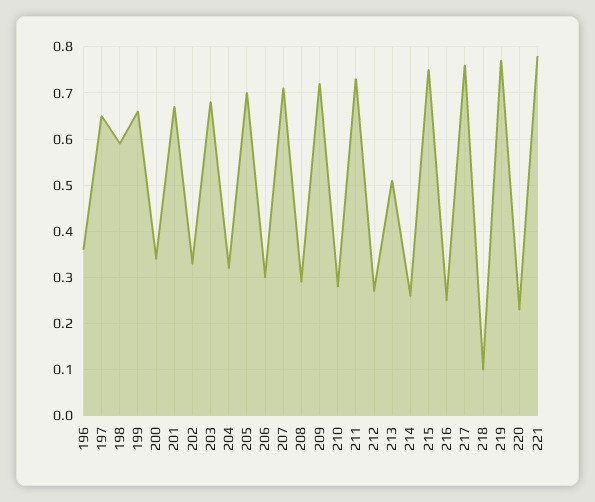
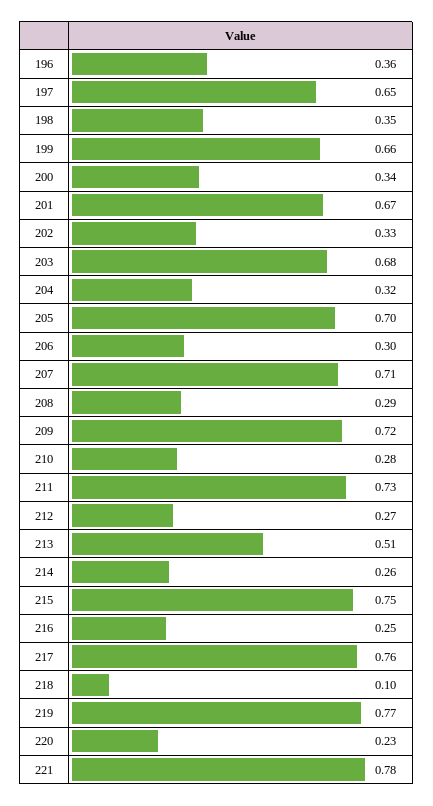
198: 0.6 -> 0.35

